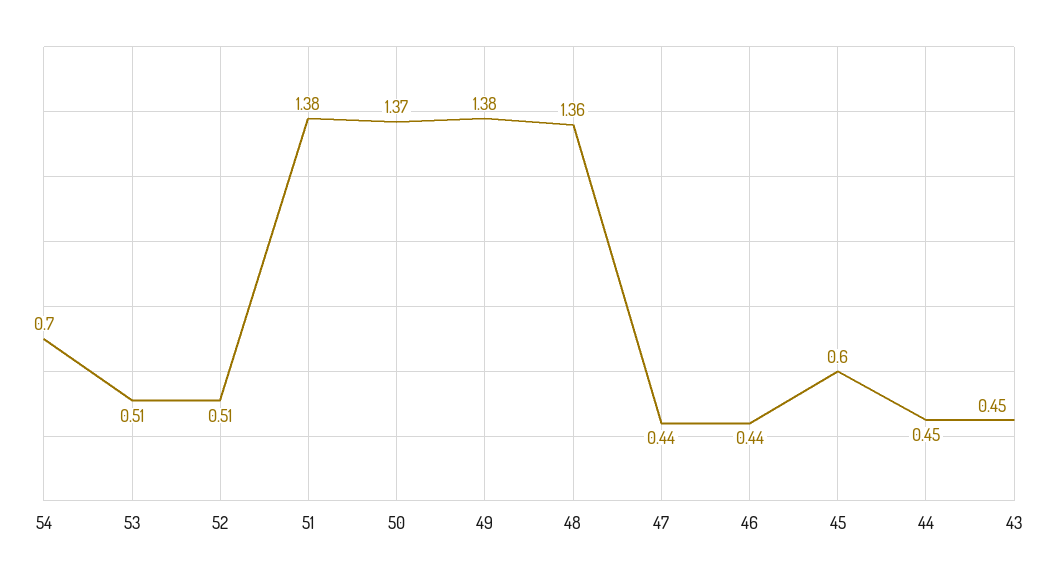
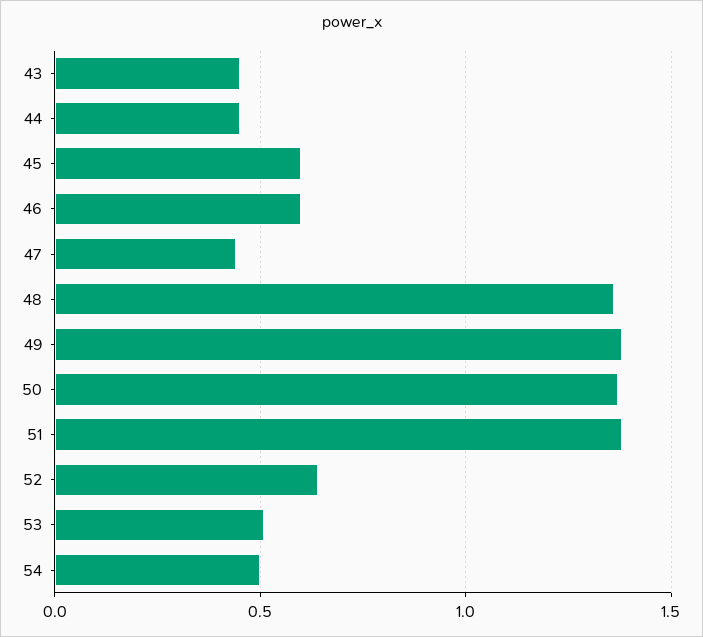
54: 0.7 -> 0.5
52: 0.51 -> 0.65
46: 0.44 -> 0.6

